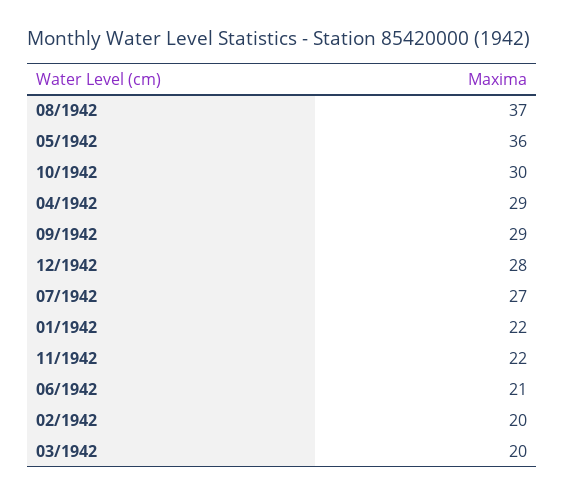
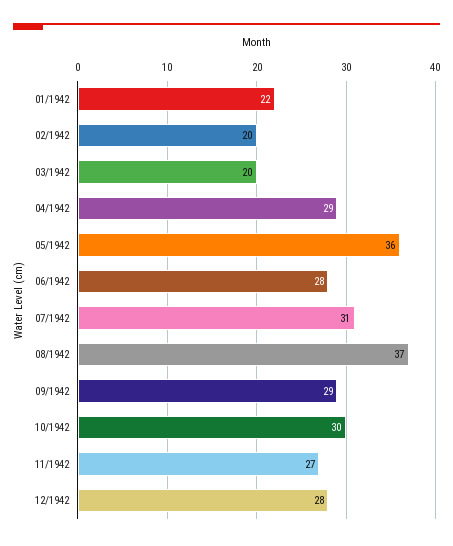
07/1942: 27 -> 31
11/1942: 22 -> 27
06/1942: 21 -> 28

